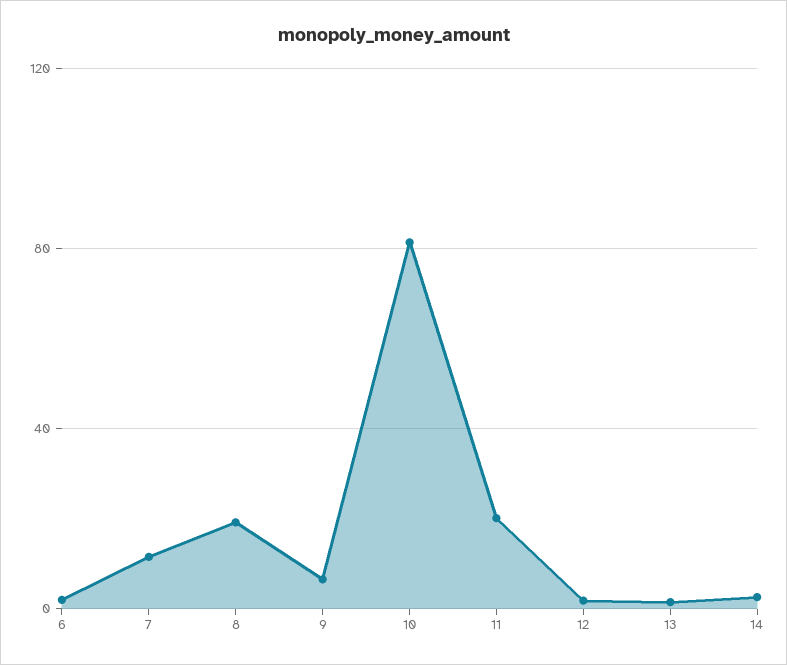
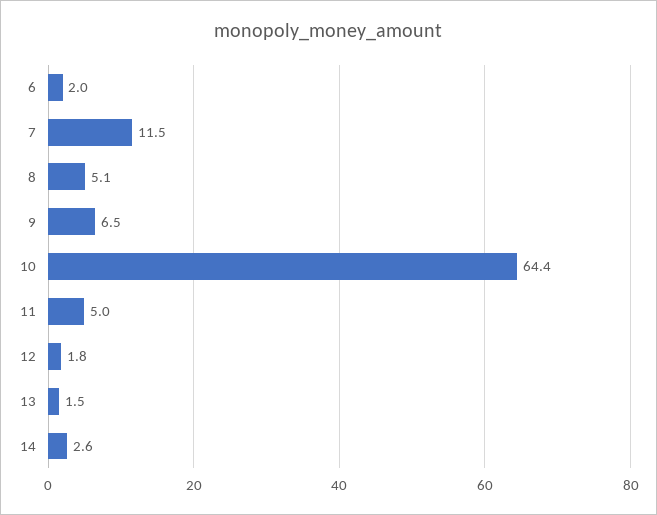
8: 20 -> 5.1
10: 80 -> 64.4
11: 20 -> 5

